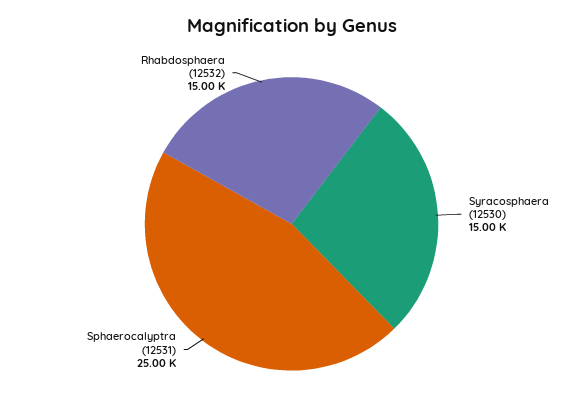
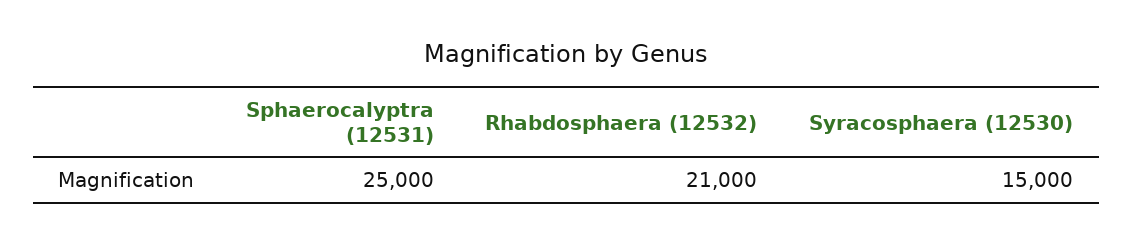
Rhabdosphaera (12532): 15000 -> 21000

